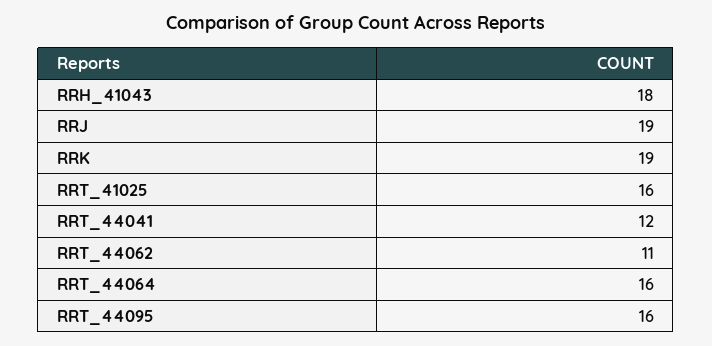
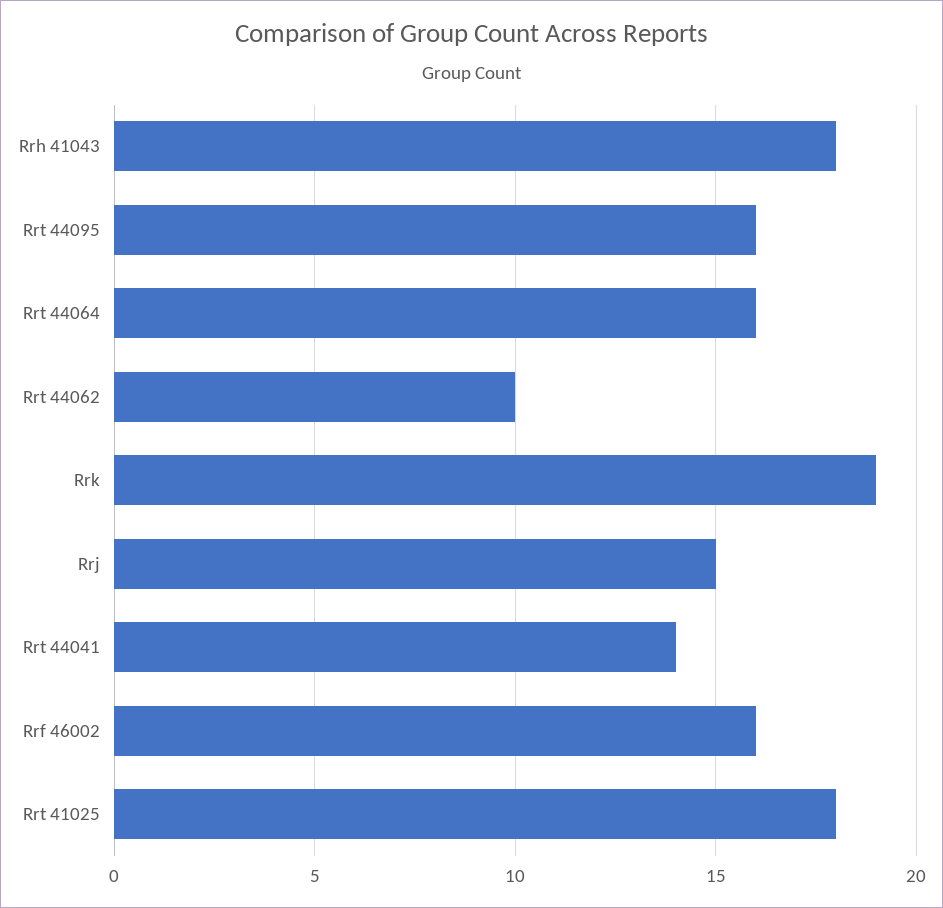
RRJ: 19 -> 15
RRT_41025: 16 -> 18
RRT_44041: 12 -> 14
RRT_44062: 11 -> 10
Rrf 46002: none -> 16

